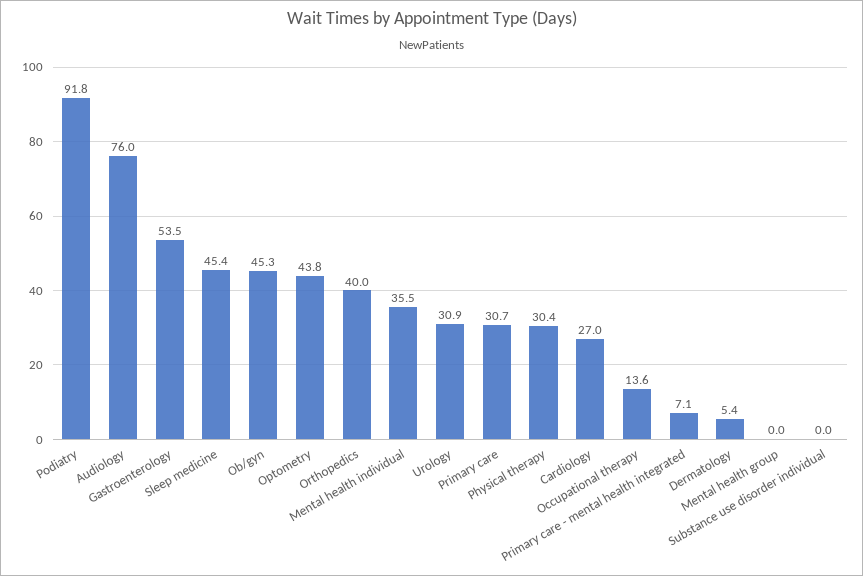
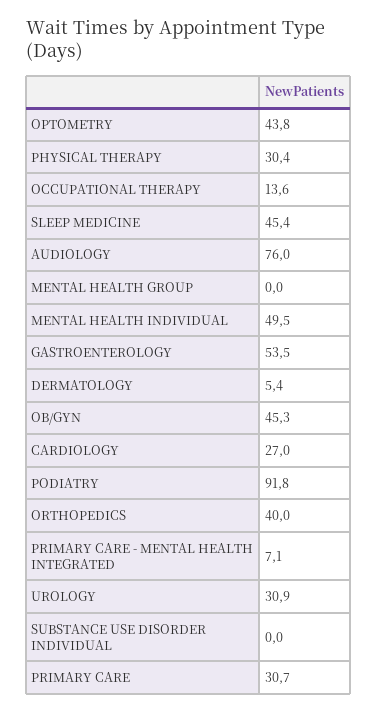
Mental health individual: 35.5 -> 49.5

